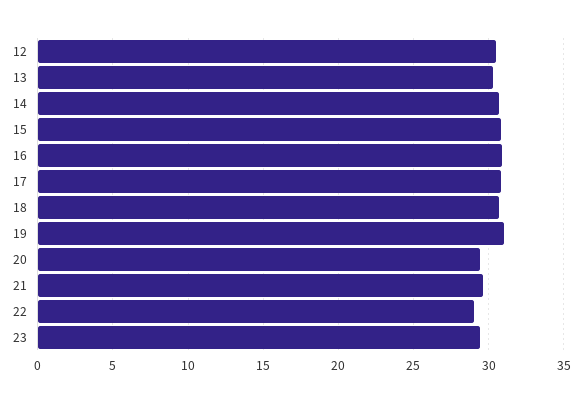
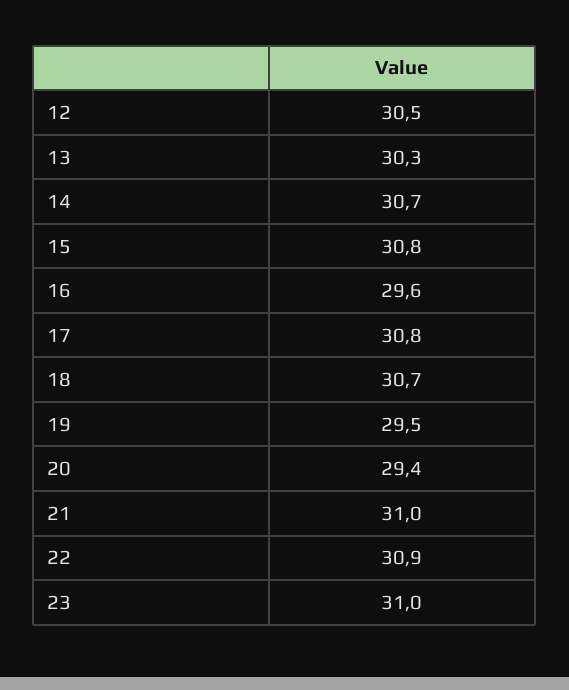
16: 31 -> 29.6
19: 31 -> 29.5
21: 29.5 -> 31
22: 29 -> 30.9
23: 29.5 -> 31

